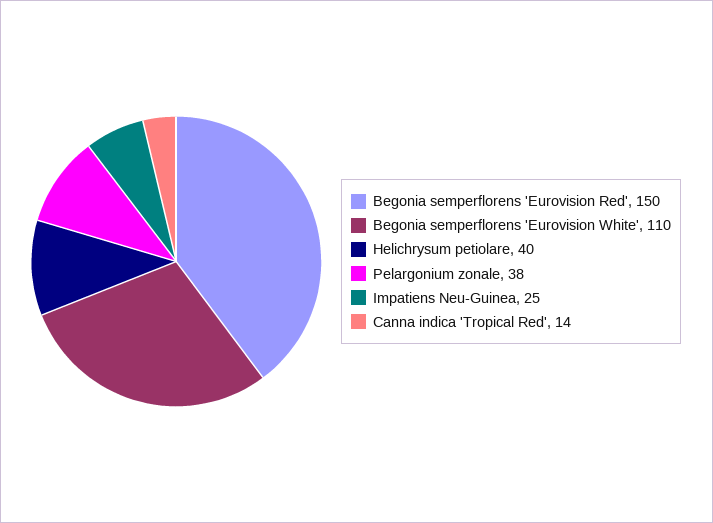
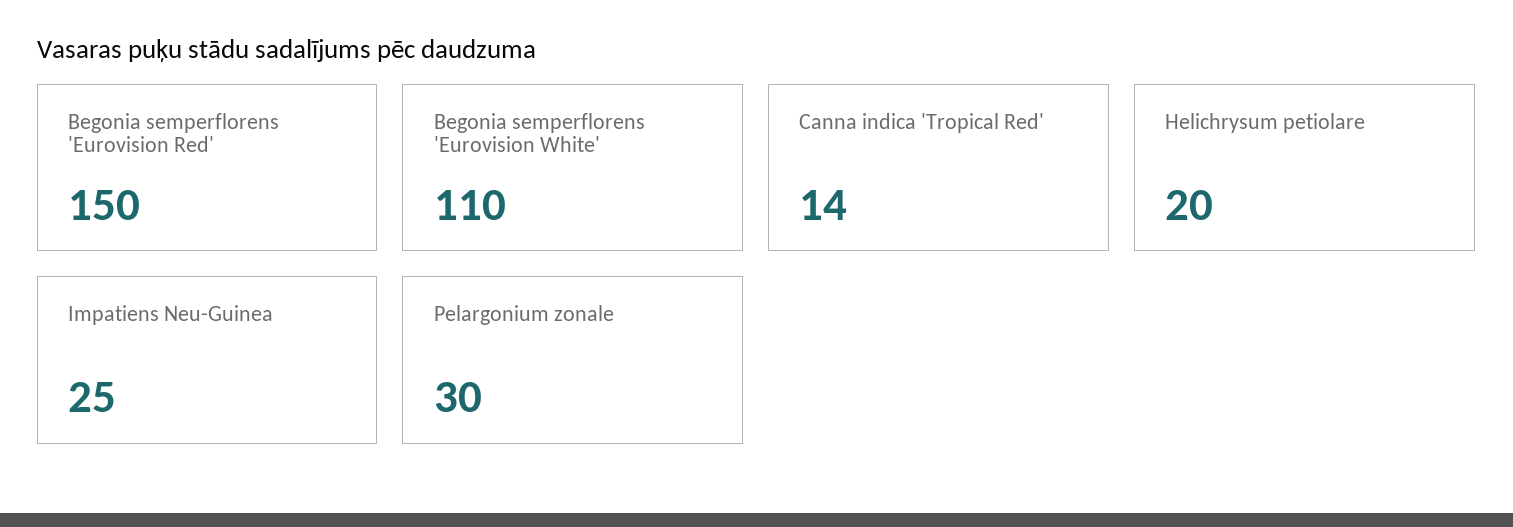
Helichrysum petiolare: 40 -> 20
Pelargonium zonale: 38 -> 30

